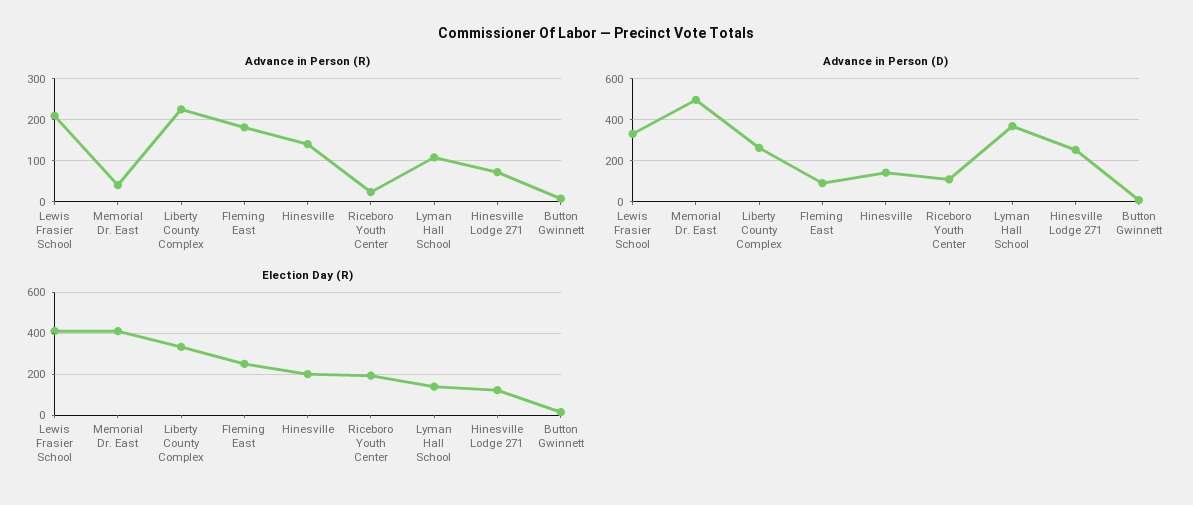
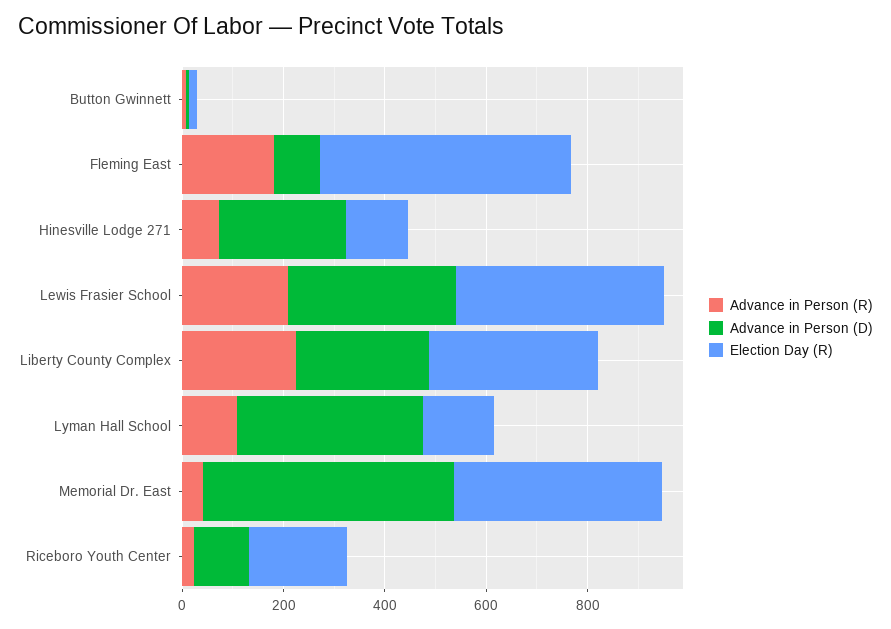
Advance in Person (R), Hinesville: 140 -> none
Advance in Person (D), Hinesville: 150 -> none
Election Day (R), Fleming East: 250 -> 500
Election Day (R), Hinesville: 200 -> none

